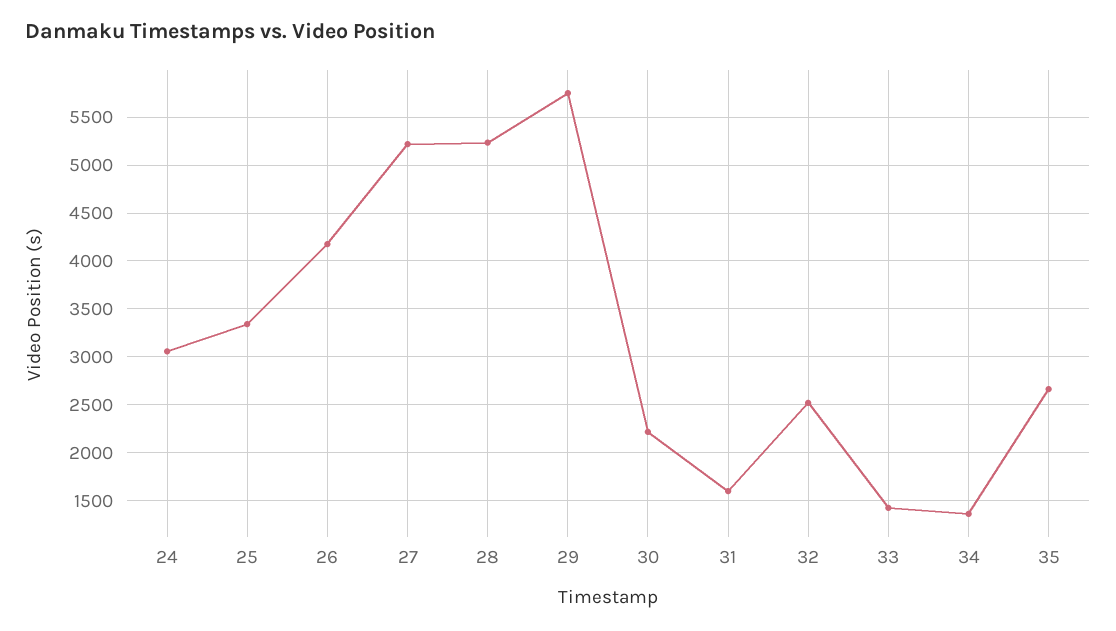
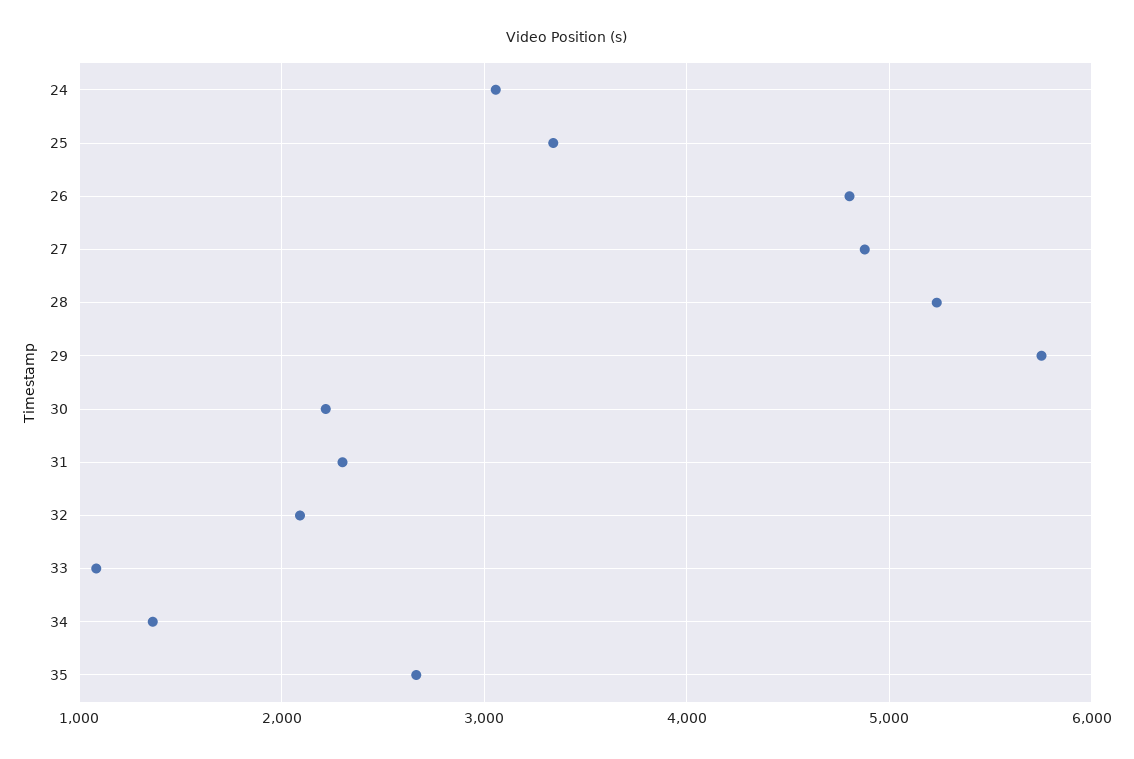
26: 4200 -> 4800
27: 5200 -> 4900
31: 1600 -> 2300
32: 2500 -> 2100
33: 1400 -> 1100

